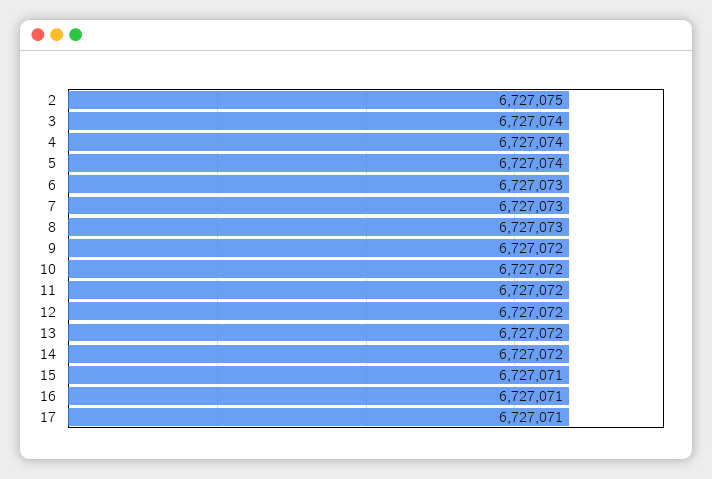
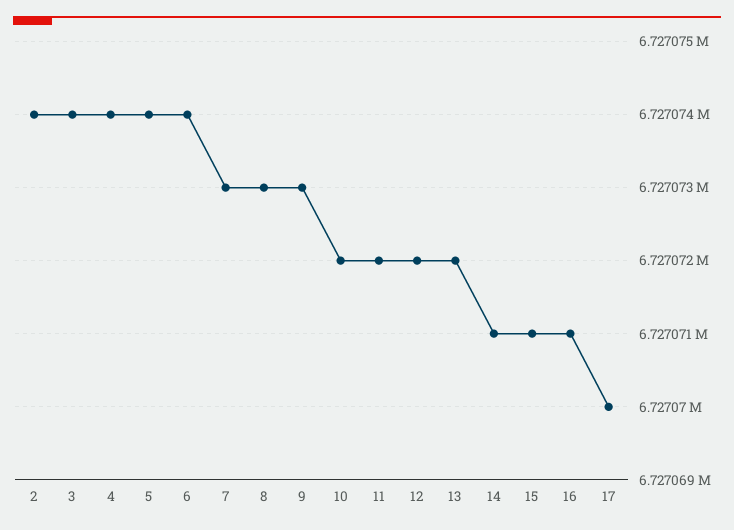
2: 6727075 -> 6727074
6: 6727073 -> 6727074
9: 6727072 -> 6727073
14: 6727072 -> 6727071
17: 6727071 -> 6727070

